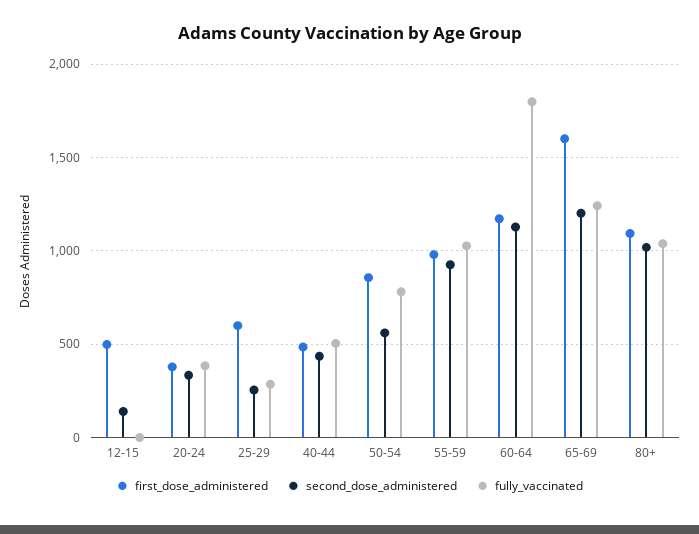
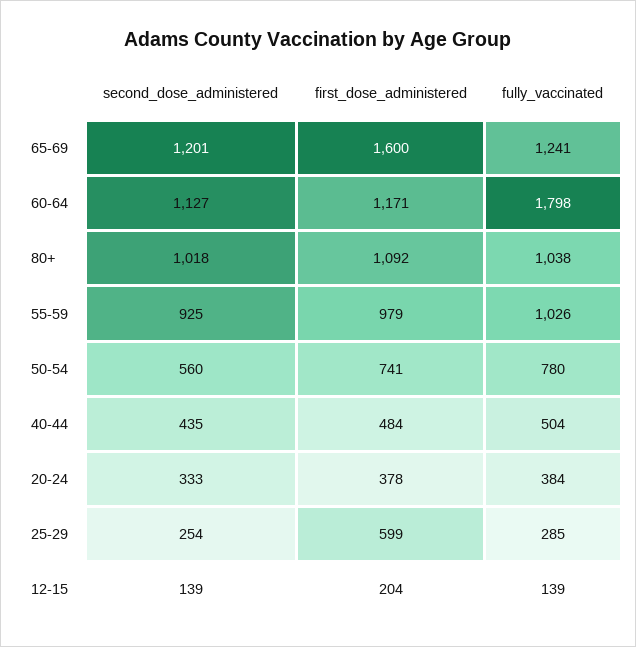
first_dose_administered, 12-15: 500 -> 204
fully_vaccinated, 12-15: 0 -> 139
first_dose_administered, 50-54: 850 -> 741

